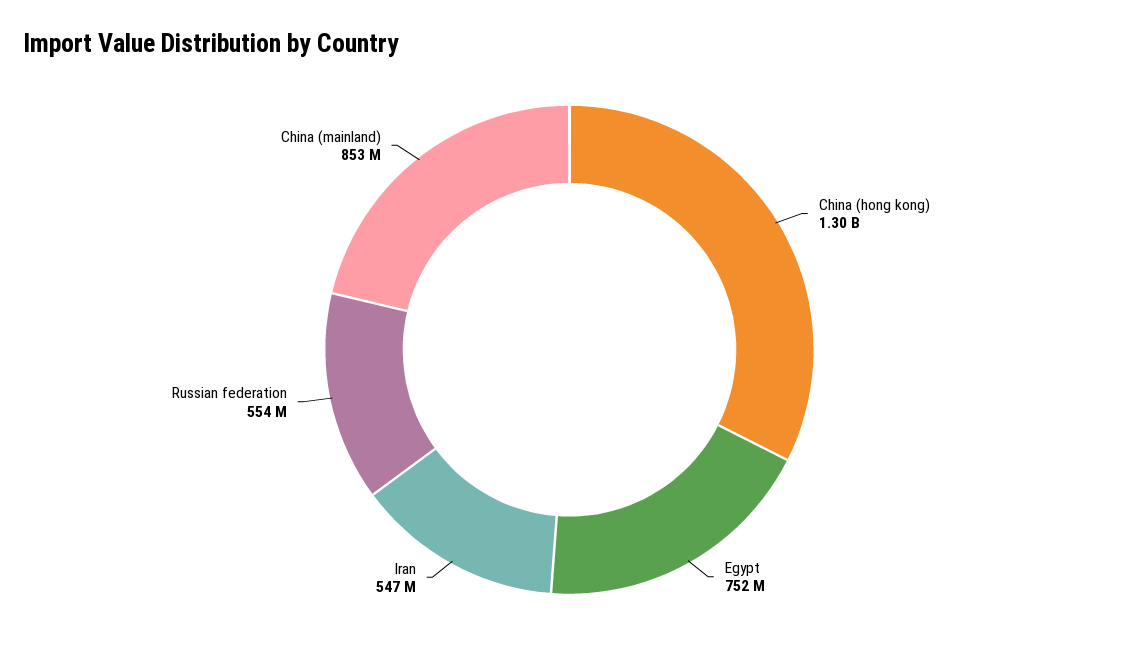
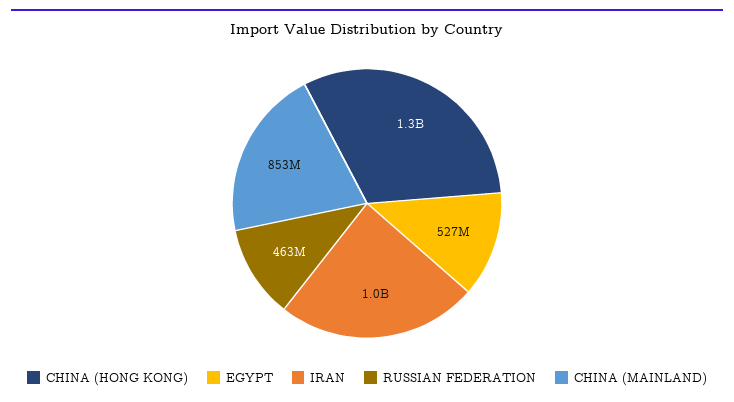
Egypt: 752000000 -> 527000000
Iran: 547000000 -> 1000000000
Russian federation: 554000000 -> 463000000

